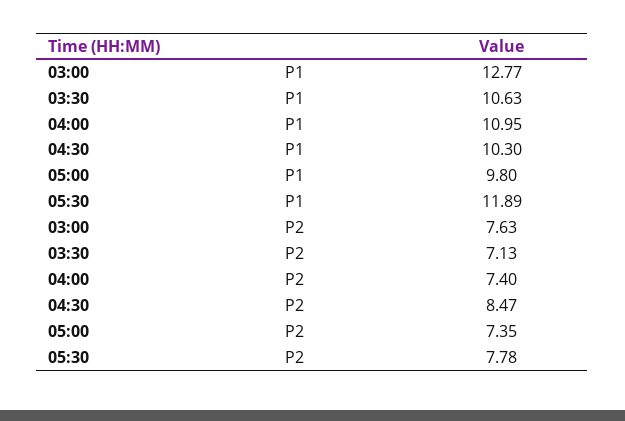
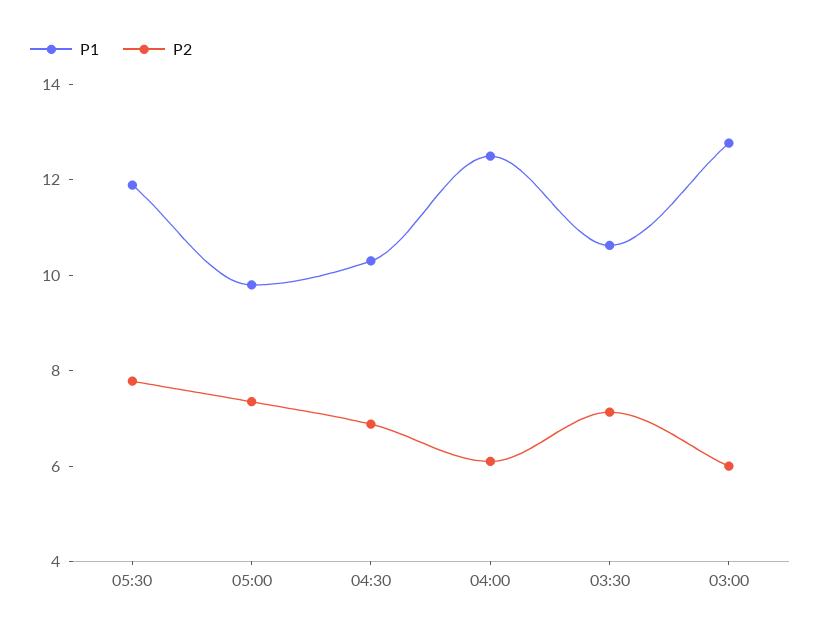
P1, 04:00: 10.95 -> 12.5
P2, 03:00: 7.63 -> 6
P2, 04:00: 7.4 -> 6
P2, 04:30: 8.47 -> 7

